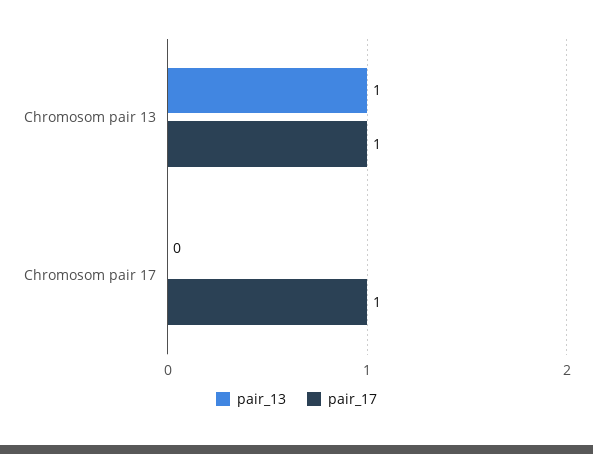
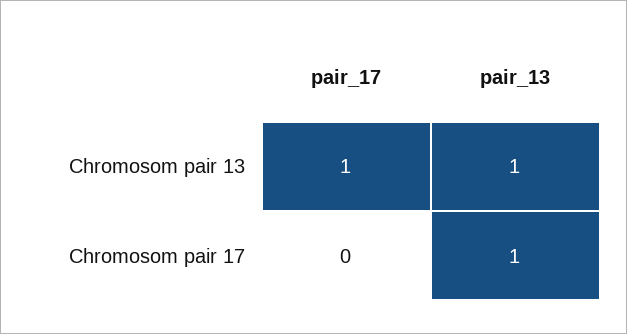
pair_13, Chromosom pair 17: 0 -> 1
pair_17, Chromosom pair 17: 1 -> 0

